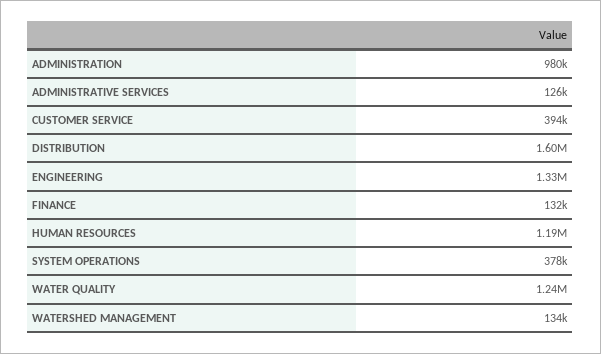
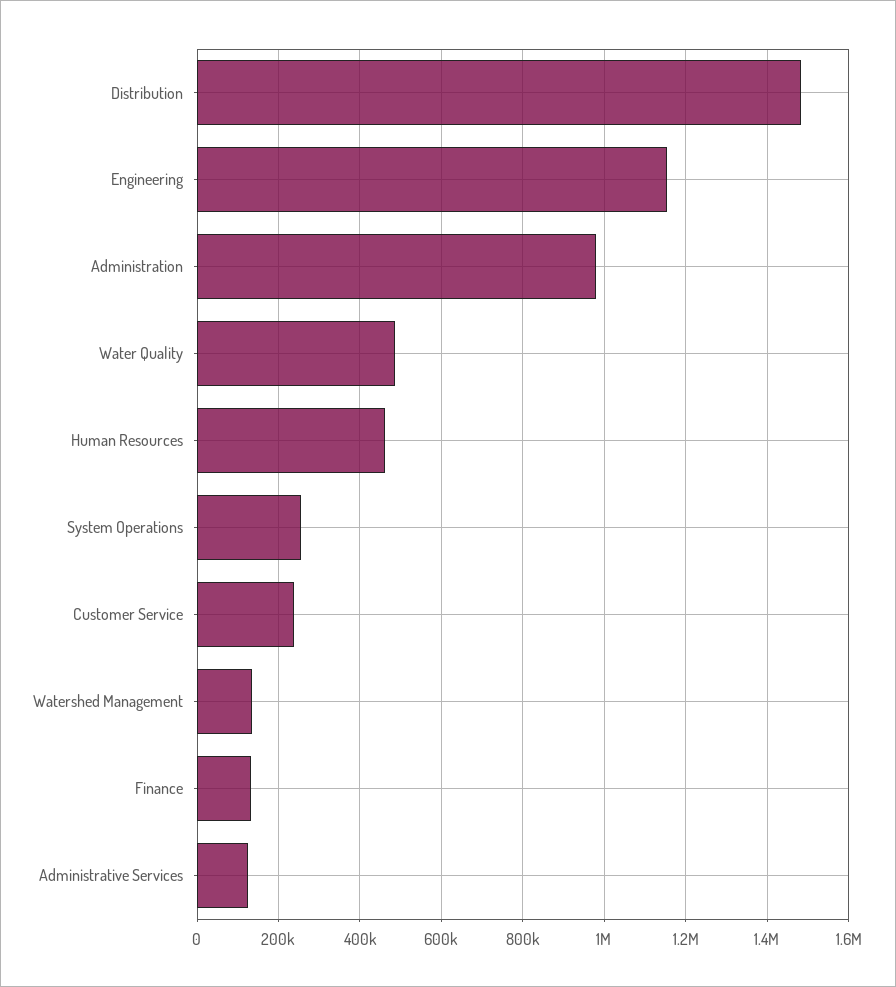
CUSTOMER SERVICE: 394000 -> 240000
DISTRIBUTION: 1600000 -> 1480000
ENGINEERING: 1330000 -> 1160000
HUMAN RESOURCES: 1190000 -> 460000
SYSTEM OPERATIONS: 378000 -> 260000
WATER QUALITY: 1240000 -> 480000

